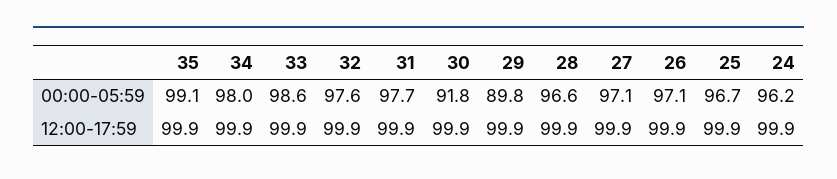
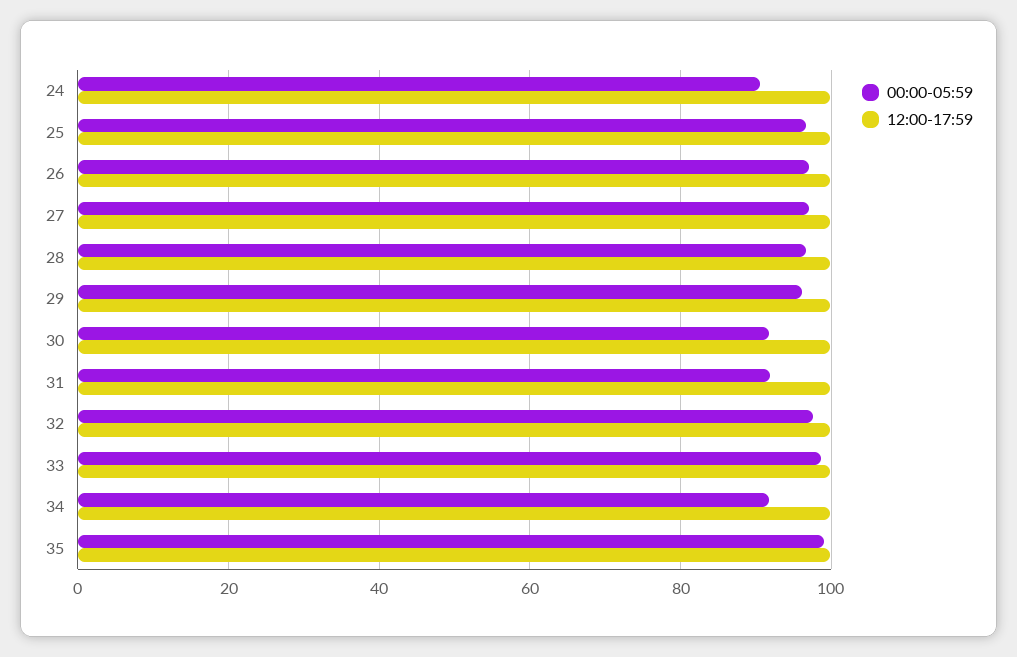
00:00-05:59, 34: 98 -> 92
00:00-05:59, 31: 97.7 -> 92
00:00-05:59, 29: 89.8 -> 96
00:00-05:59, 24: 96.2 -> 90

